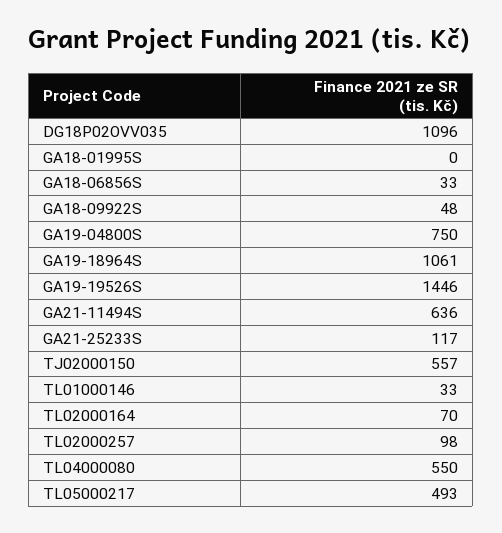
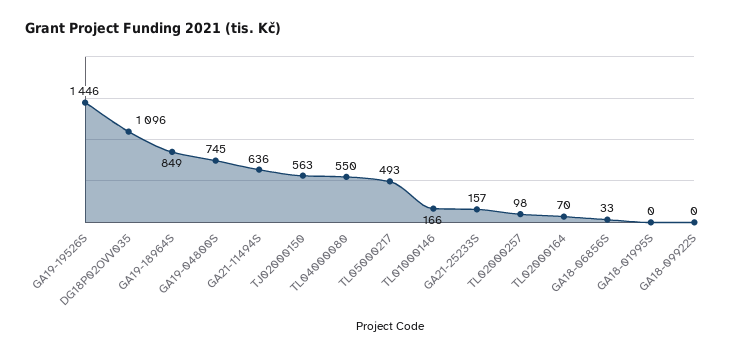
GA18-09922S: 48 -> 0
GA19-04800S: 750 -> 745
GA19-18964S: 1061 -> 849
GA21-25233S: 117 -> 157
TJ02000150: 557 -> 563
TL01000146: 33 -> 166

